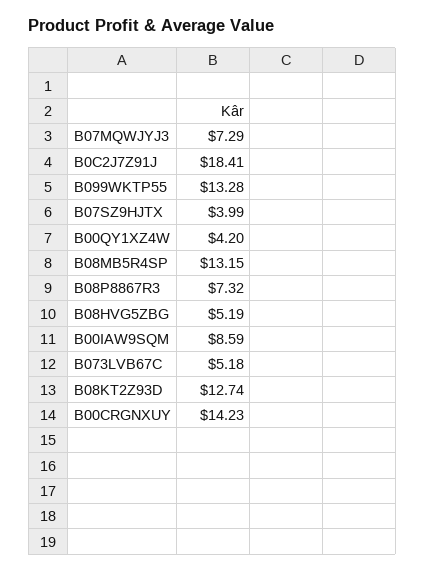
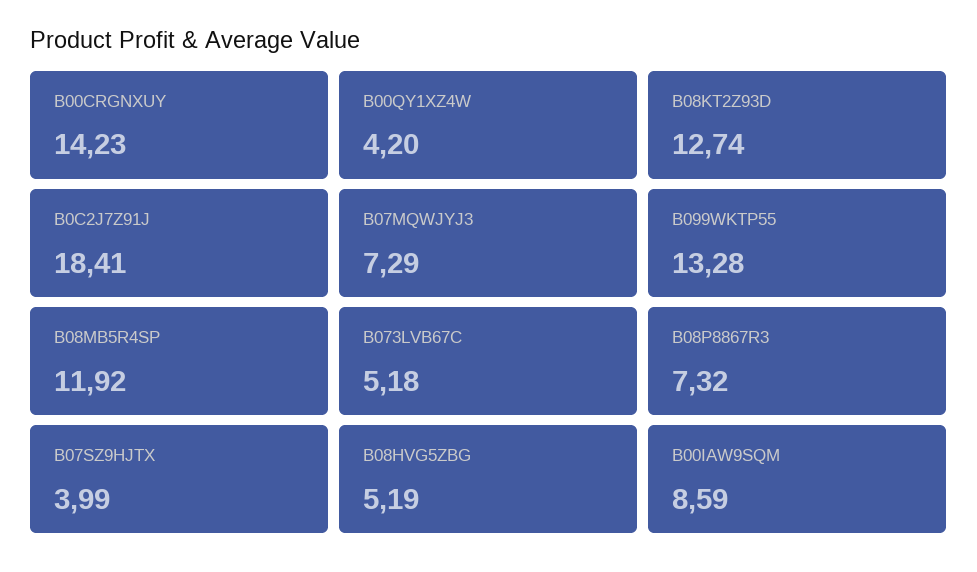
B08MB5R4SP: 13.15 -> 11.92

